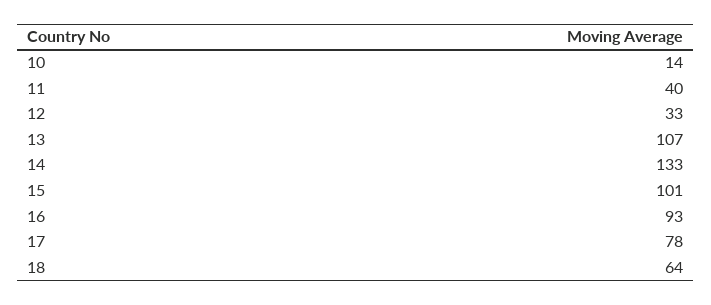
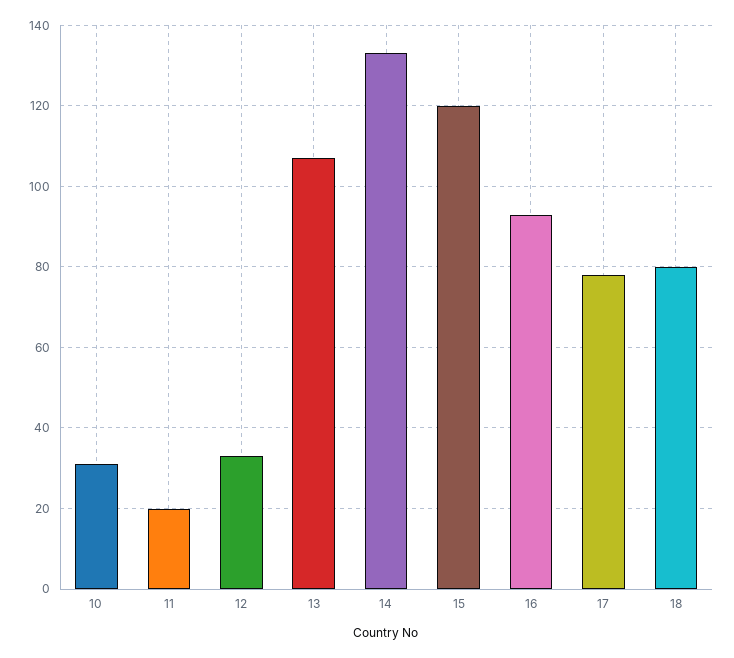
10: 14 -> 30
11: 40 -> 20
15: 101 -> 120
18: 64 -> 80

